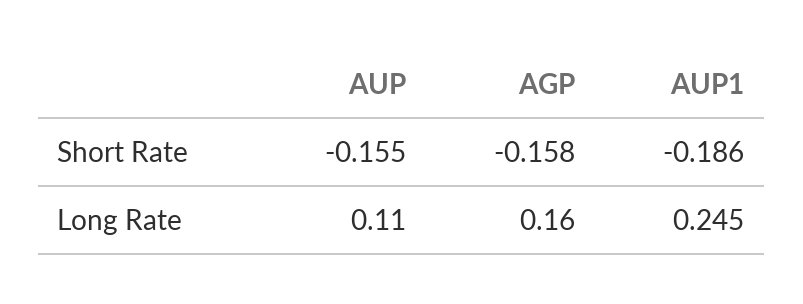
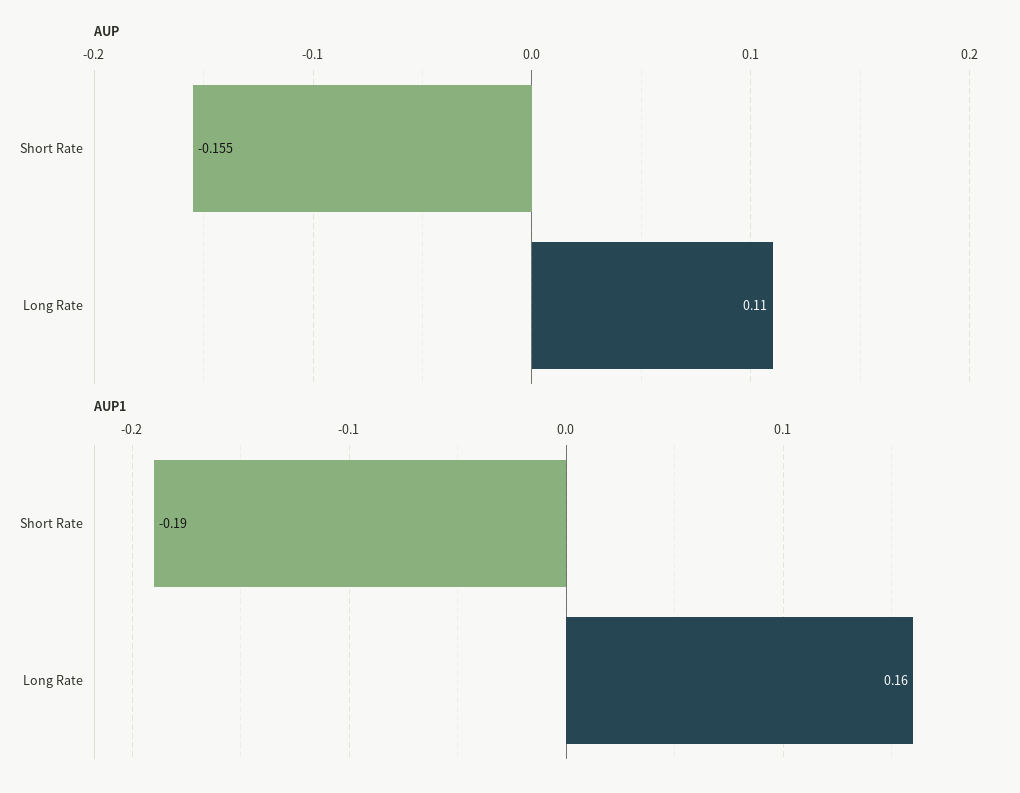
AGP, Short Rate: -0.158 -> none
AGP, Long Rate: 0.16 -> none
AUP1, Long Rate: 0.245 -> 0.16

